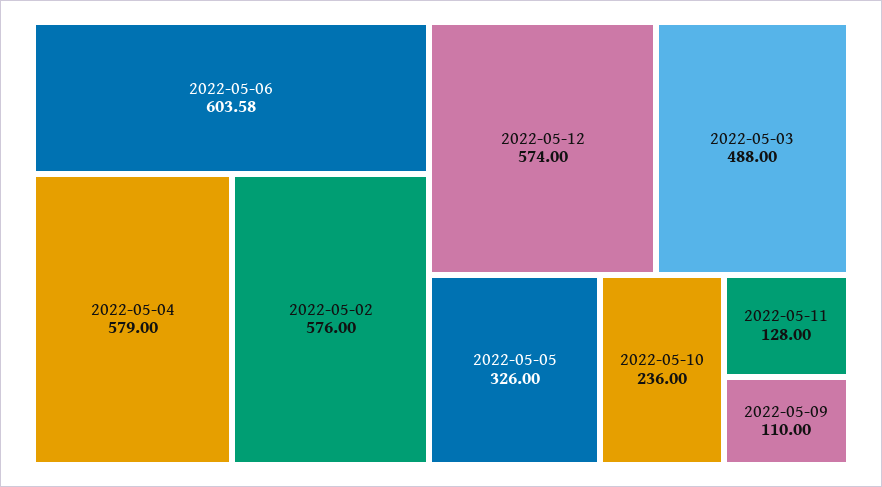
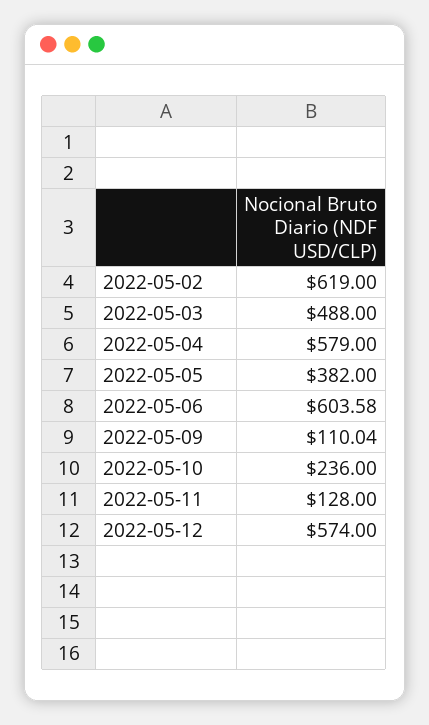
2022-05-02: 576 -> 619
2022-05-05: 326 -> 382
2022-05-09: 110 -> 110.04

